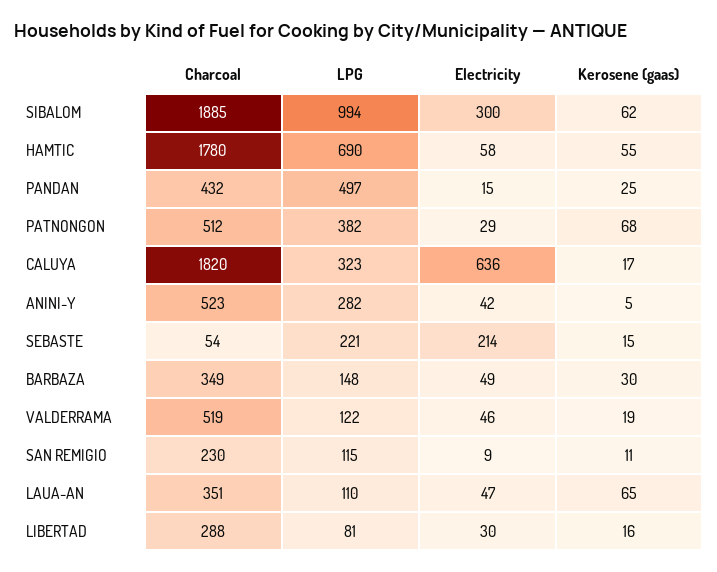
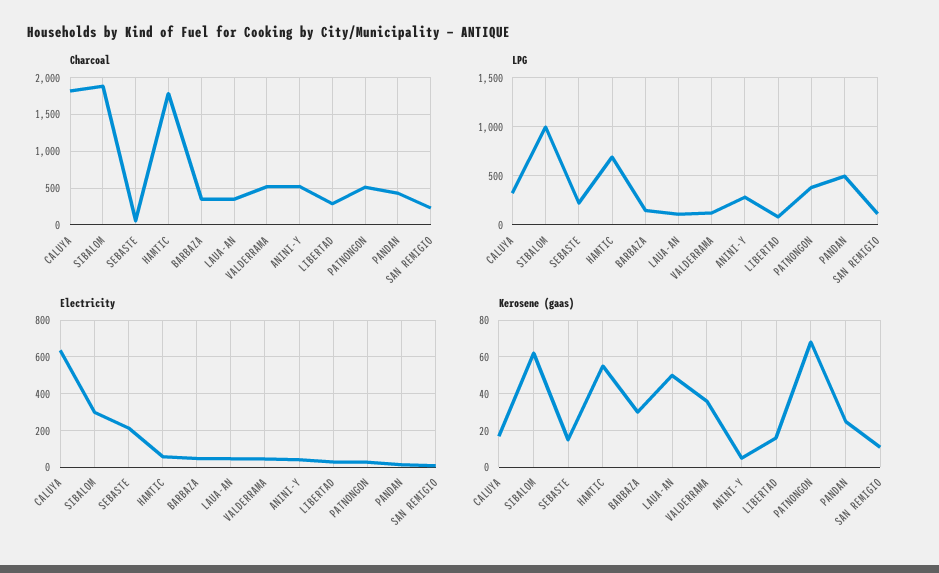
Kerosene (gaas), VALDERRAMA: 19 -> 35
Kerosene (gaas), LAUA-AN: 65 -> 50

